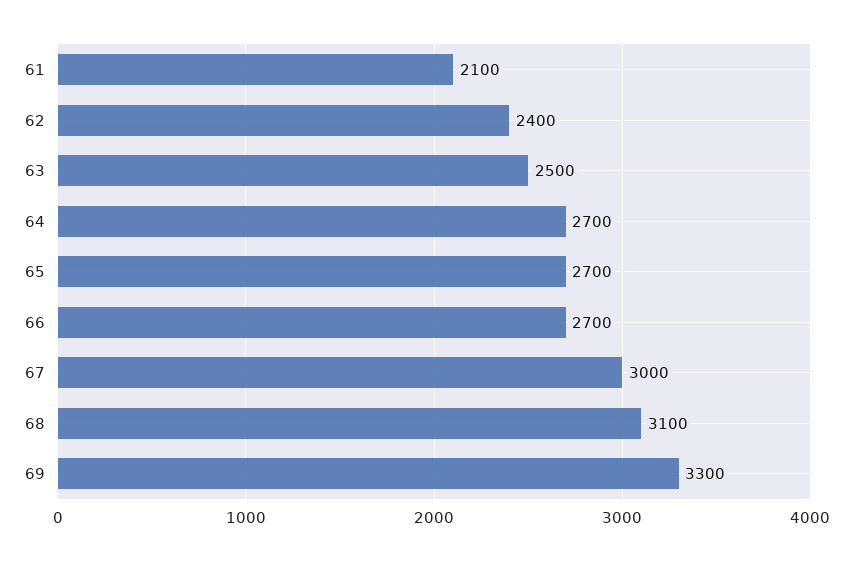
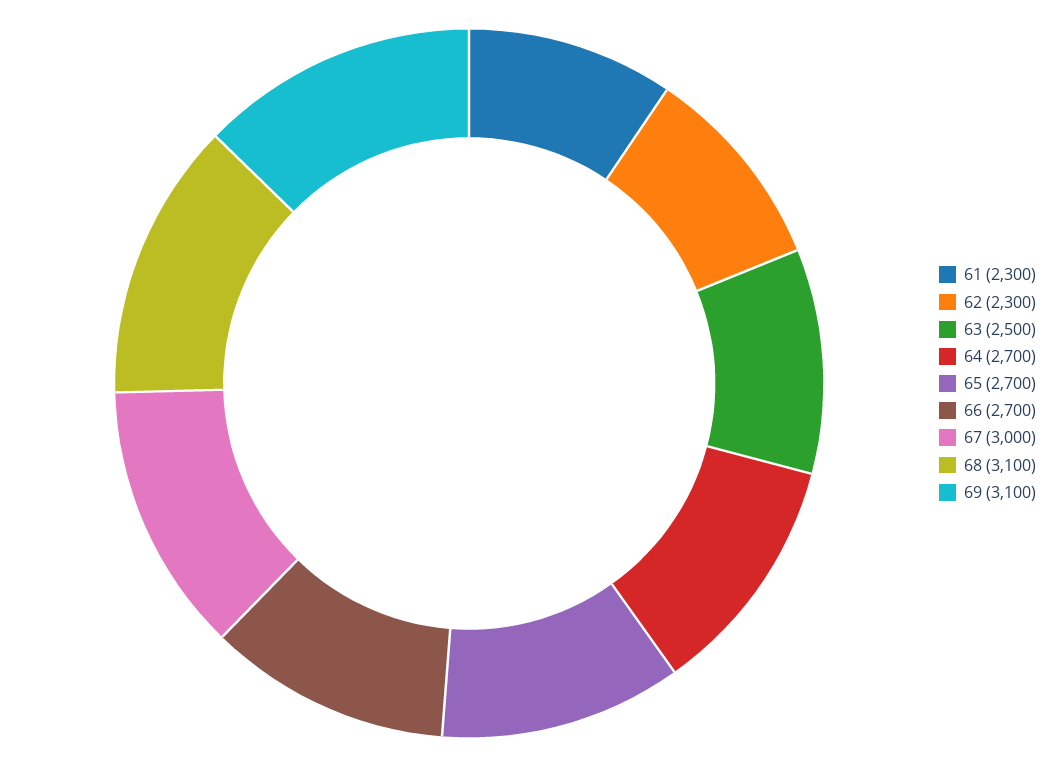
61: 2100 -> 2300
62: 2400 -> 2300
69: 3300 -> 3100

